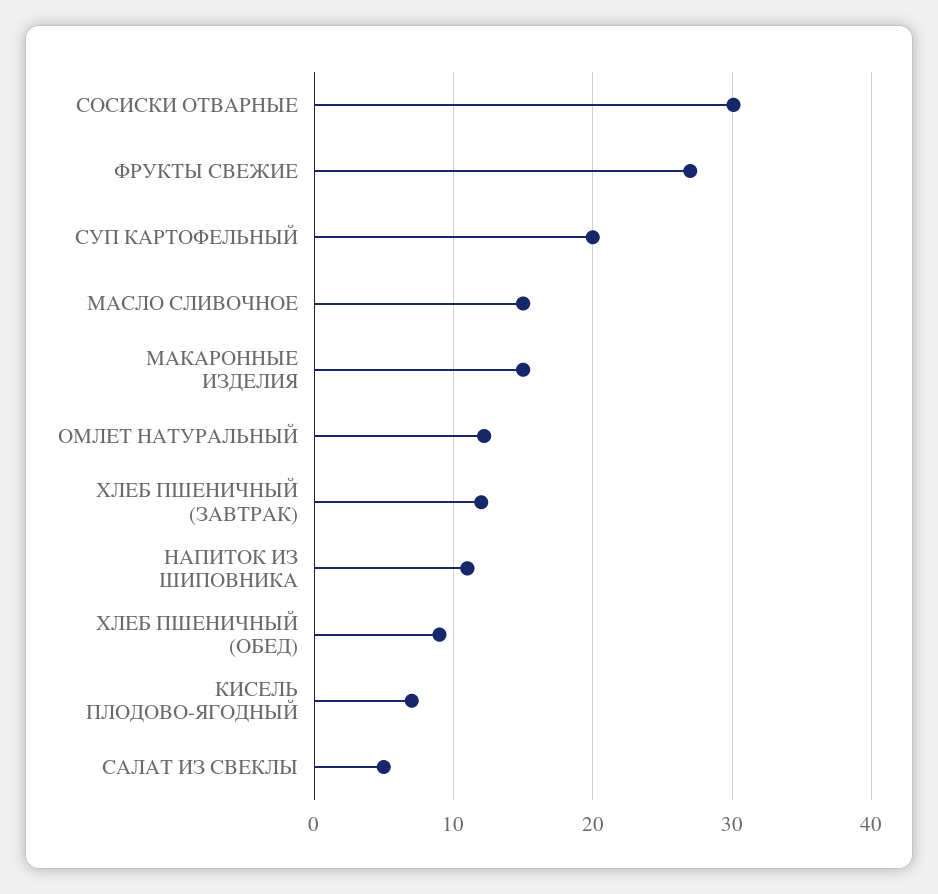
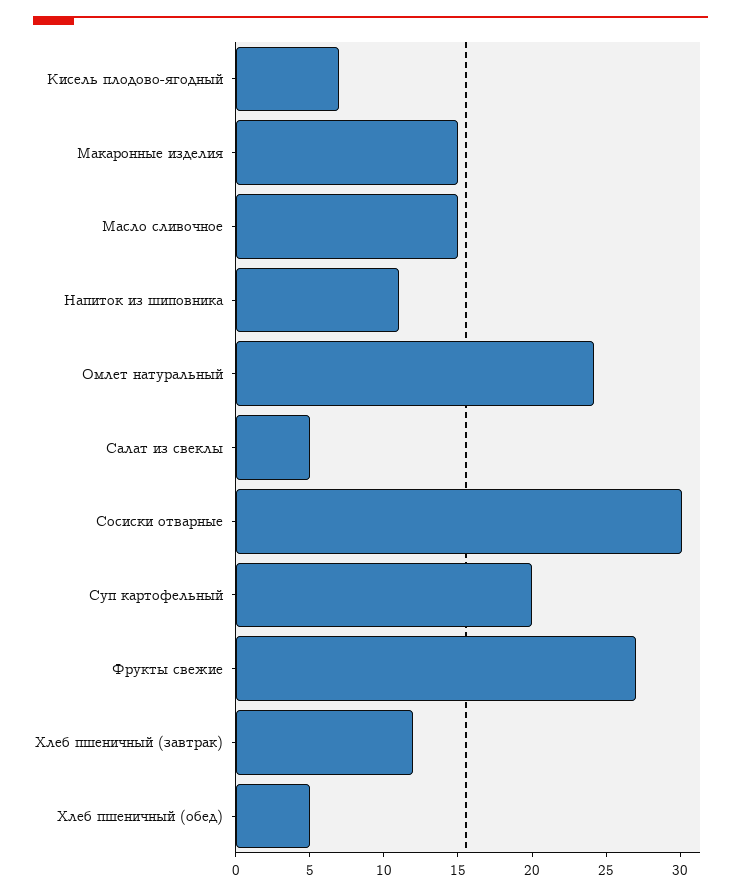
ОМЛЕТ НАТУРАЛЬНЫЙ: 12 -> 24
ХЛЕБ ПШЕНИЧНЫЙ (ОБЕД): 9 -> 5

